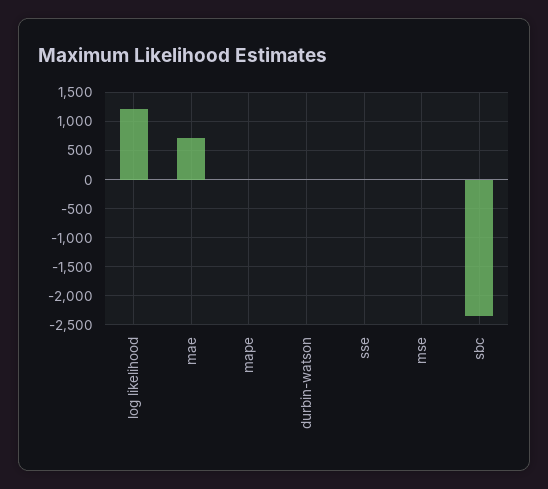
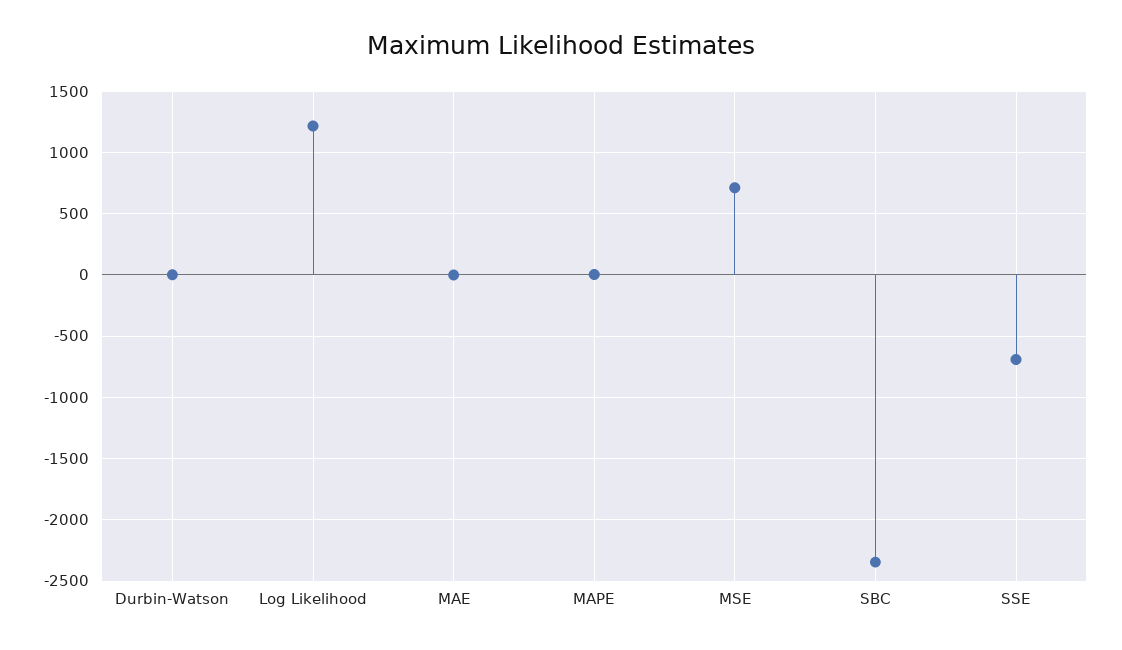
mae: 750 -> 0
sse: 0 -> -700
mse: 0 -> 700

